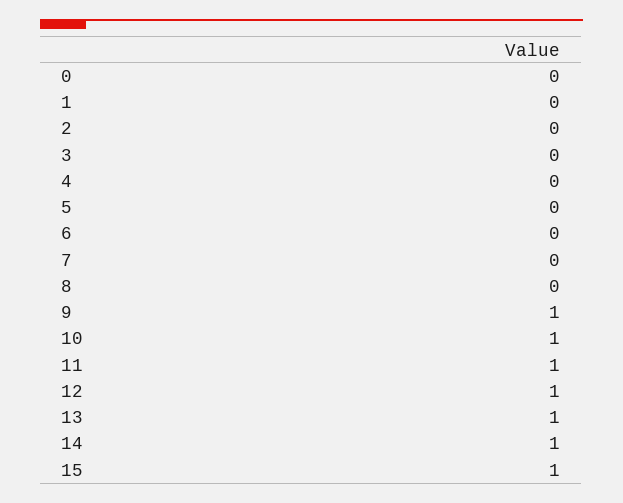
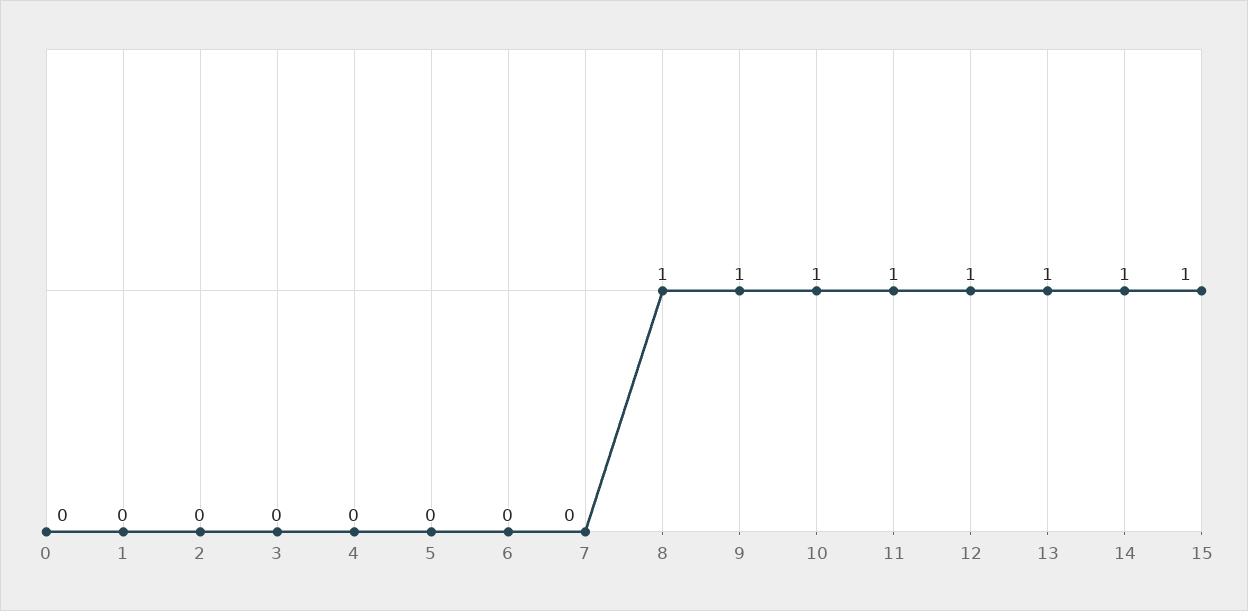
8: 0 -> 1

